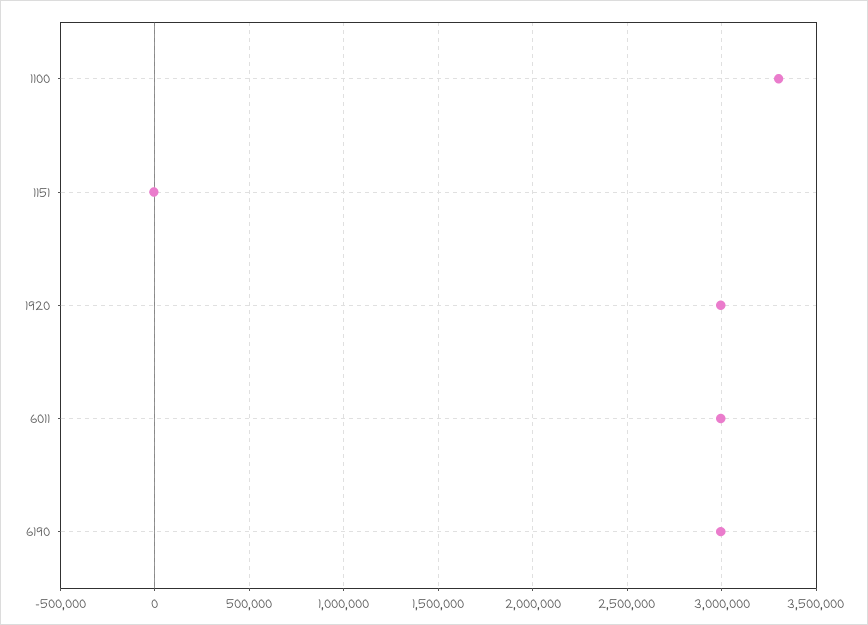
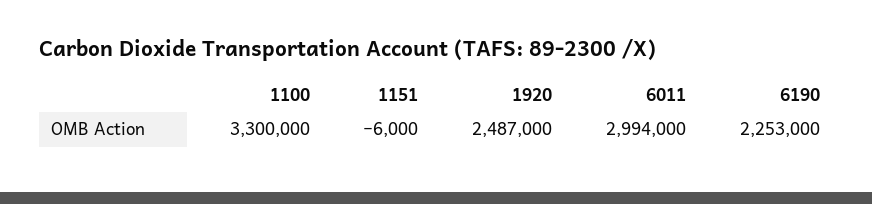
1920: 3000000 -> 2487000
6190: 3000000 -> 2253000

